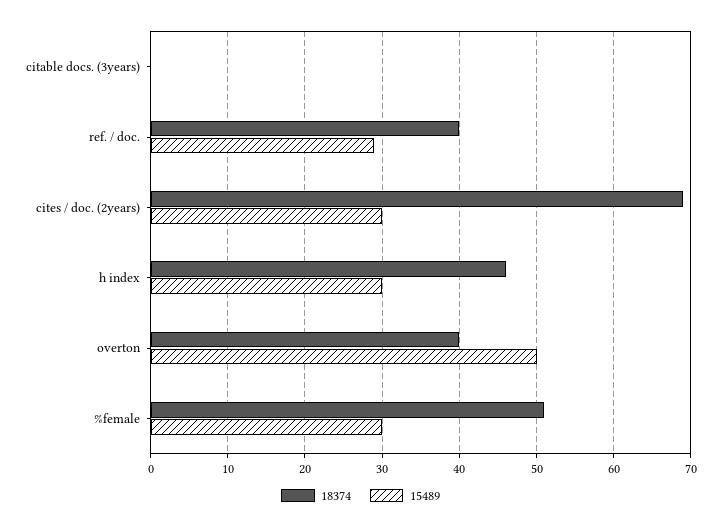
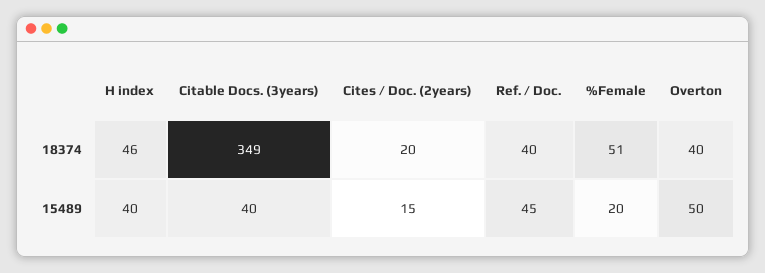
18374, citable docs. (3years): 0 -> 349
15489, citable docs. (3years): 0 -> 40
15489, ref. / doc.: 29 -> 45
18374, cites / doc. (2years): 69 -> 20
15489, cites / doc. (2years): 30 -> 15
15489, h index: 30 -> 40
15489, %female: 30 -> 20

